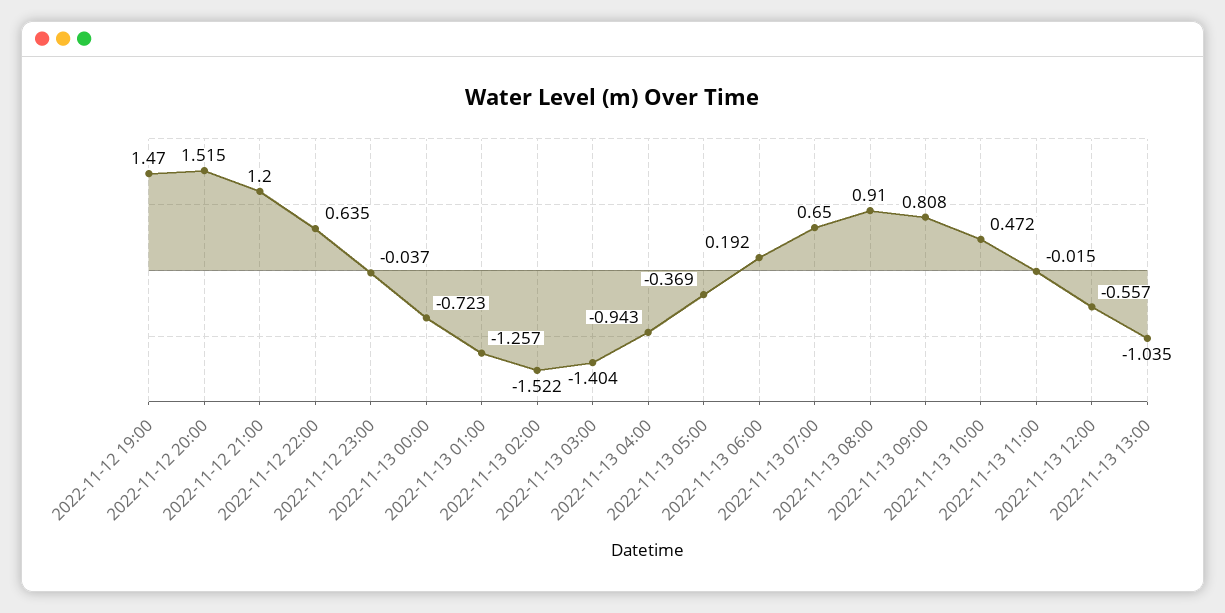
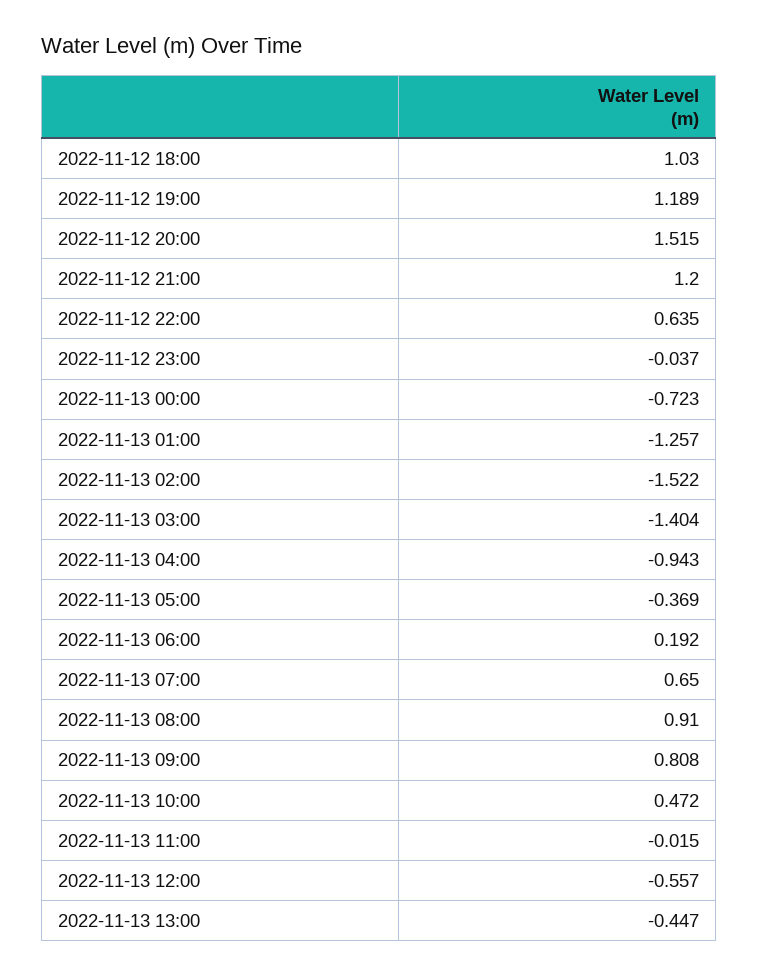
2022-11-12 19:00: 1.47 -> 1.189
2022-11-13 13:00: -1.035 -> -0.447
2022-11-12 18:00: none -> 1.03

